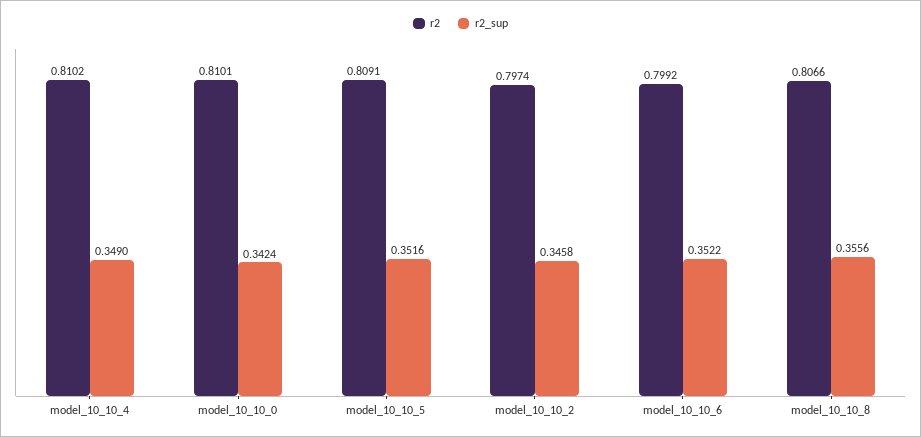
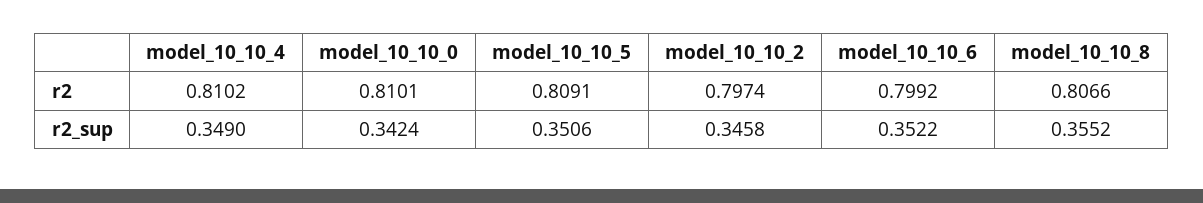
r2_sup, model_10_10_5: 0.3516 -> 0.3506
r2_sup, model_10_10_8: 0.3556 -> 0.3552

